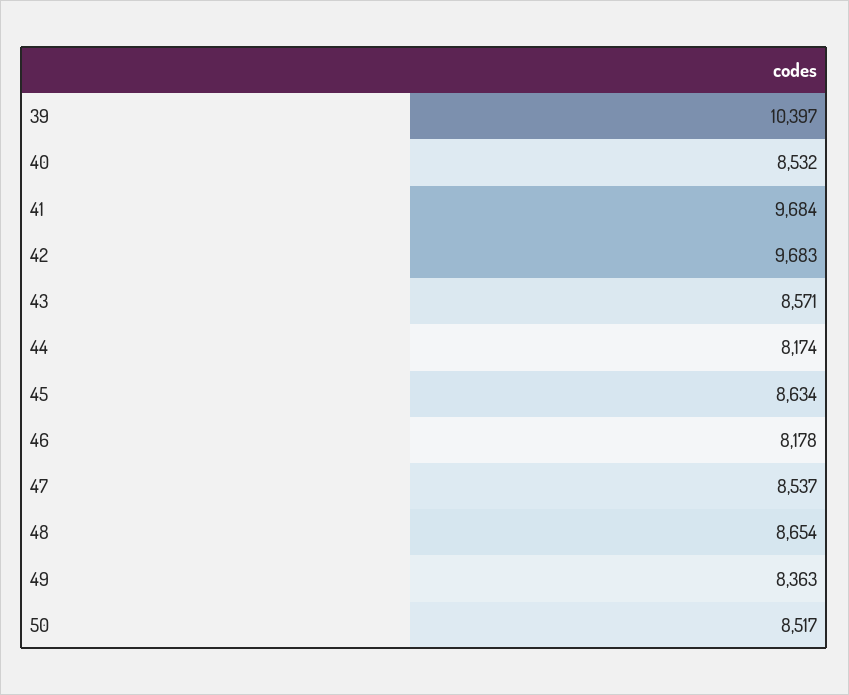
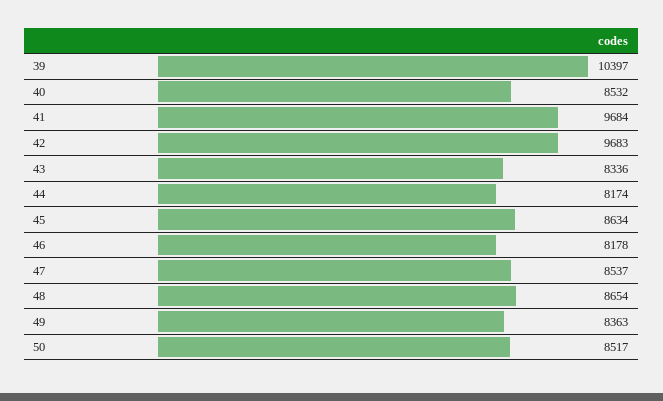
43: 8571 -> 8336

